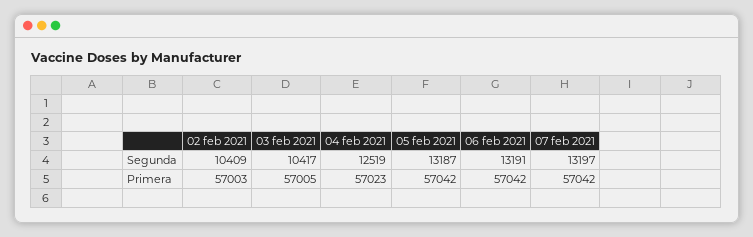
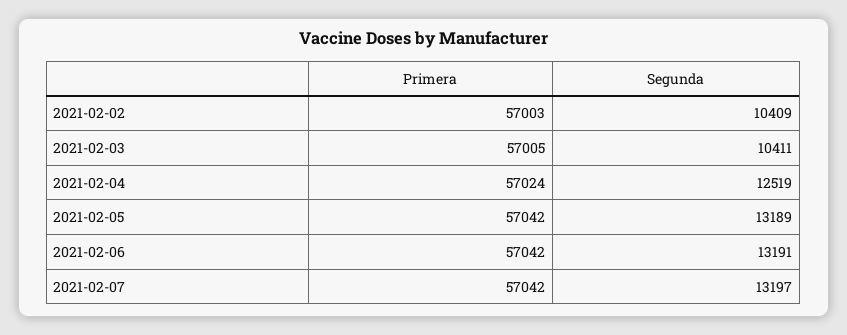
03 feb 2021, Segunda: 10417 -> 10411
05 feb 2021, Segunda: 13187 -> 13189
04 feb 2021, Primera: 57023 -> 57024

